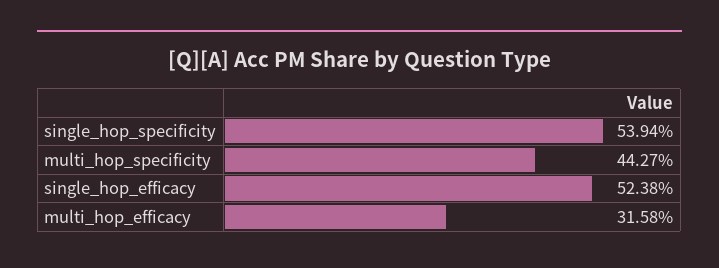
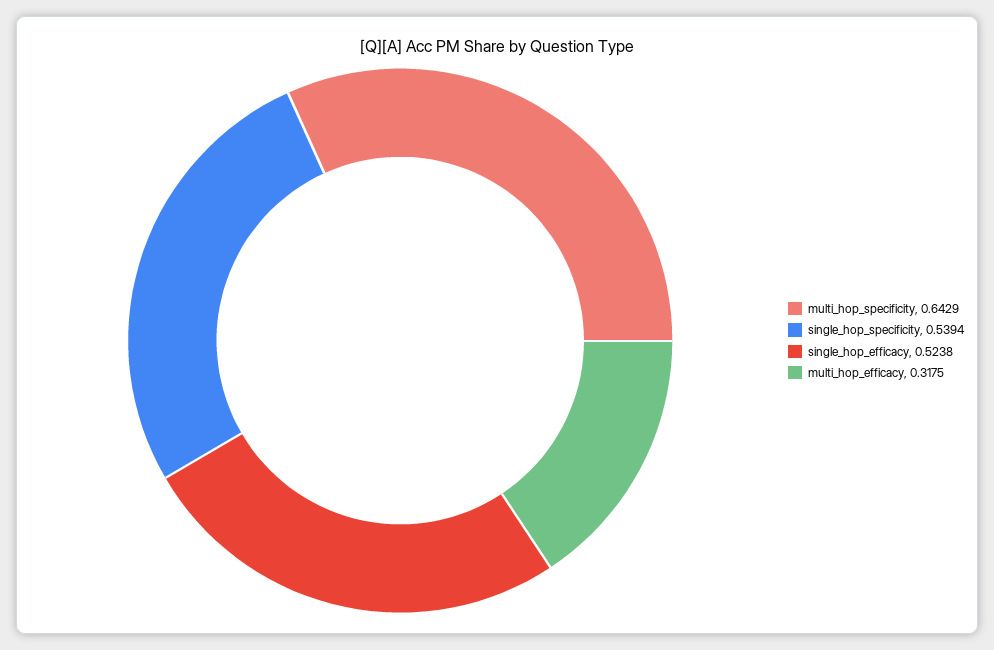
multi_hop_specificity: 0.4427 -> 0.6429
multi_hop_efficacy: 0.3158 -> 0.3175

